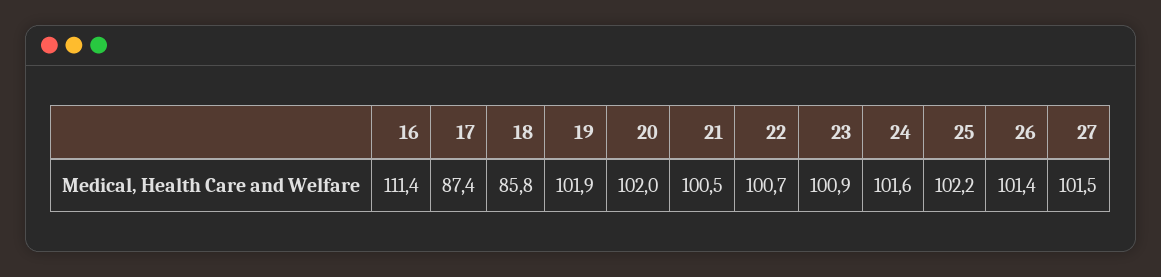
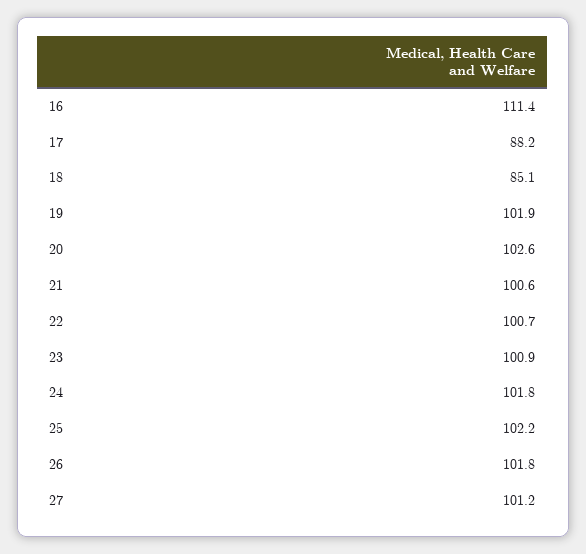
17: 87.4 -> 88.2
18: 85.8 -> 85.1
20: 102 -> 102.6
21: 100.5 -> 100.6
24: 101.6 -> 101.8
26: 101.4 -> 101.8
27: 101.5 -> 101.2

